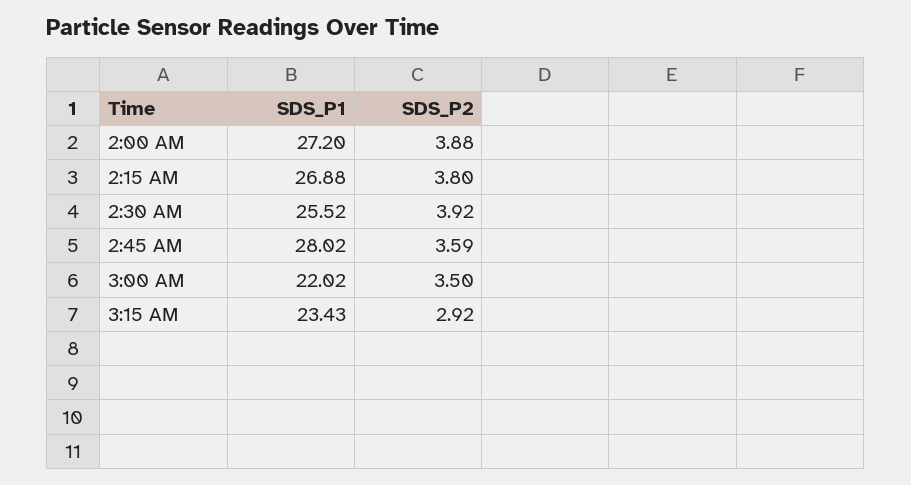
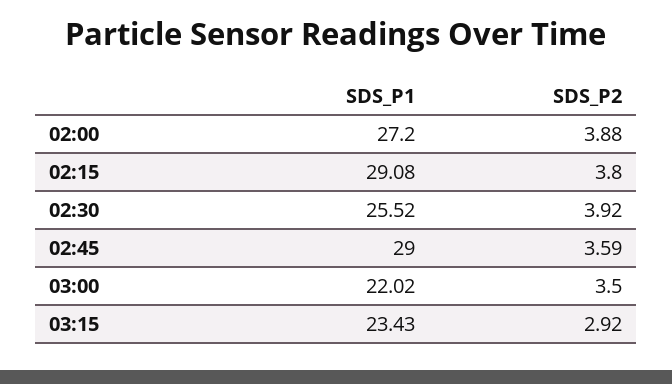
SDS_P1, 2:15 AM: 26.88 -> 29.08
SDS_P1, 2:45 AM: 28.02 -> 29

